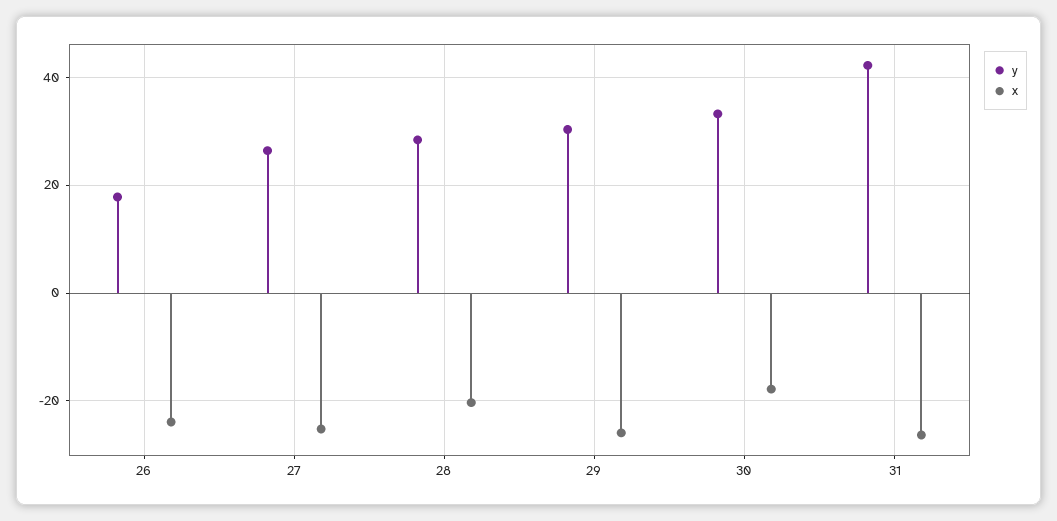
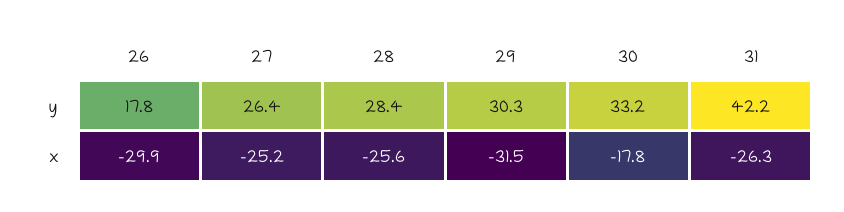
x, 26: -24 -> -29.9
x, 28: -20 -> -25.6
x, 29: -26 -> -31.5

